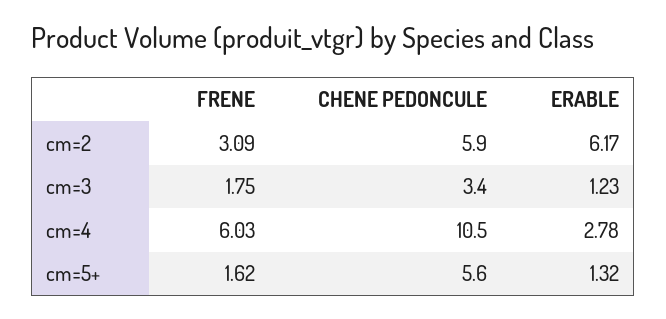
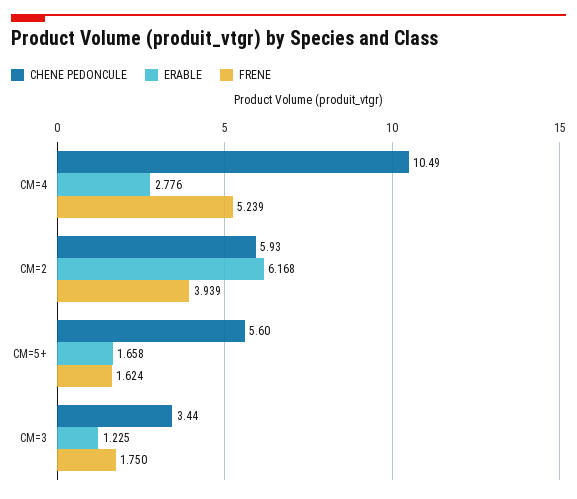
FRENE, cm=2: 3.09 -> 3.939
FRENE, cm=4: 6.03 -> 5.239
ERABLE, cm=5+: 1.32 -> 1.658

